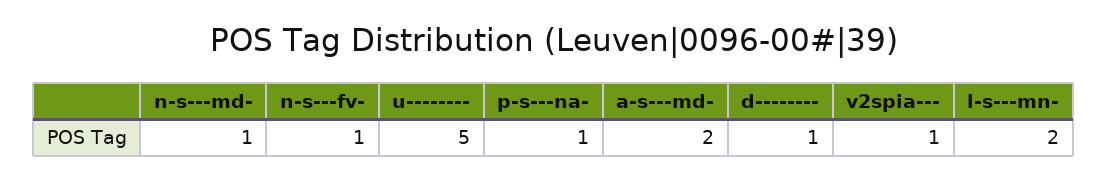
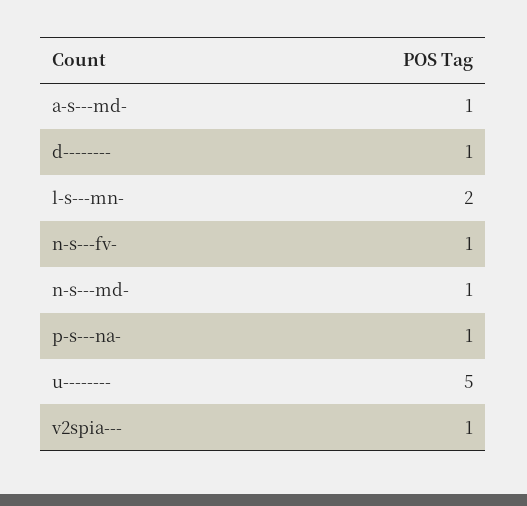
a-s---md-: 2 -> 1

